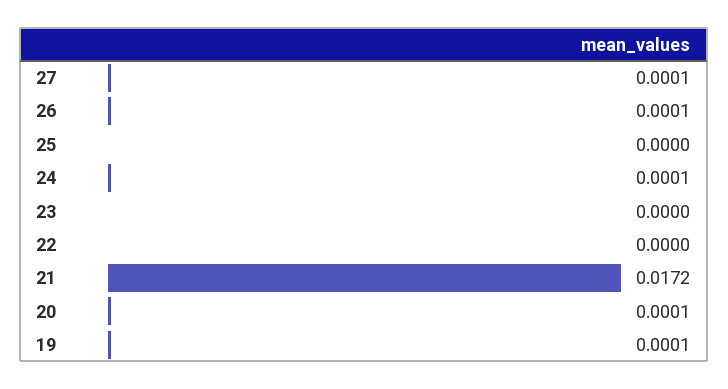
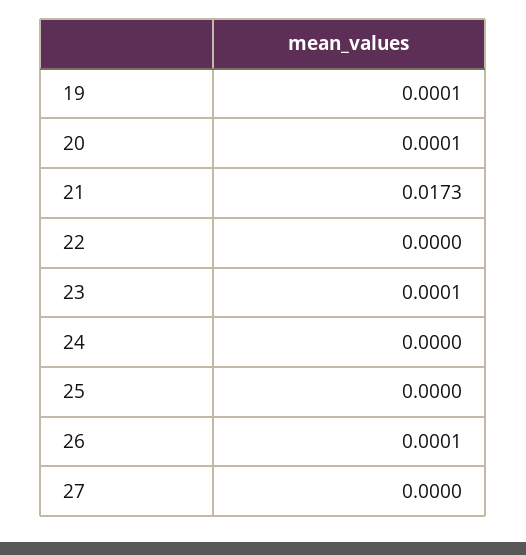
27: 0.0001 -> 0
24: 0.0001 -> 0
23: 0 -> 0.0001
21: 0.0172 -> 0.0173

